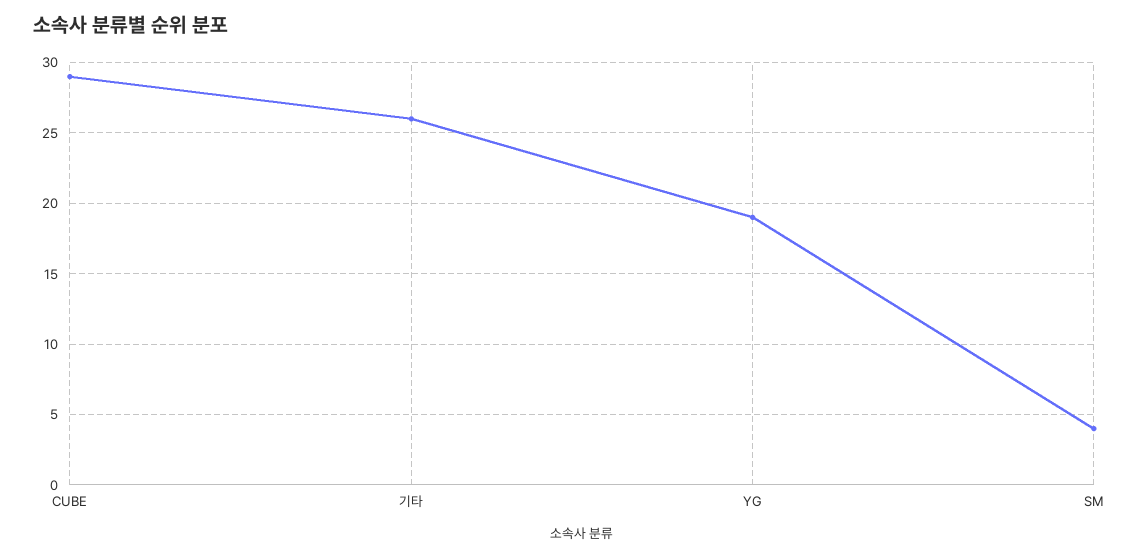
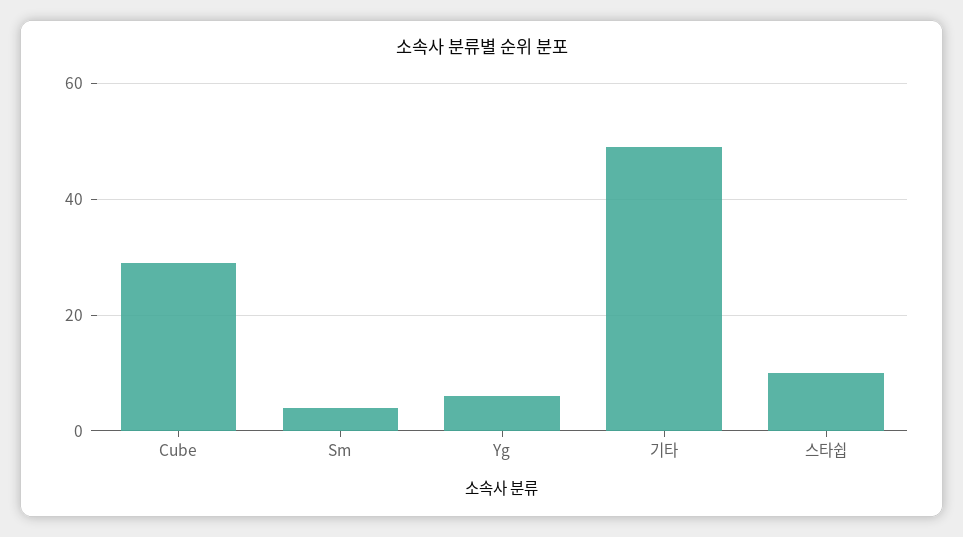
기타: 26 -> 50
YG: 19 -> 5
스타쉽: none -> 10

